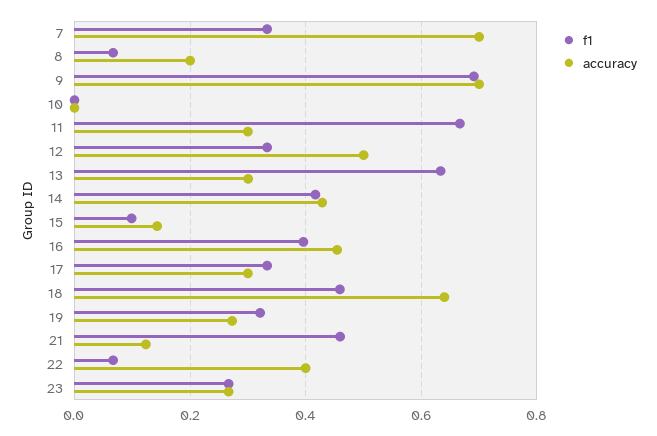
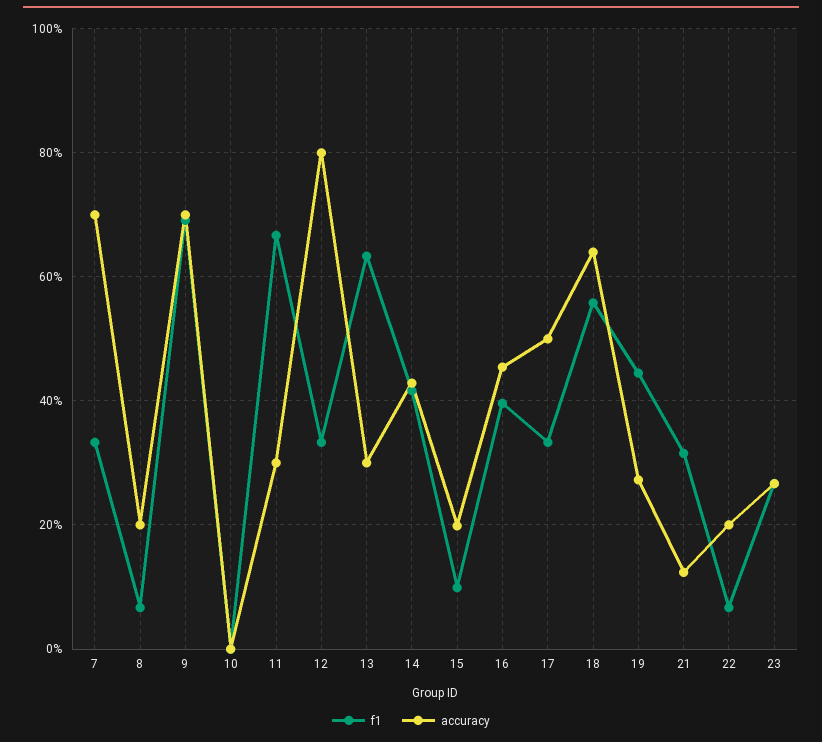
accuracy, 12: 0.5 -> 0.8
accuracy, 15: 0.14 -> 0.2
accuracy, 17: 0.3 -> 0.5
f1, 18: 0.46 -> 0.56
f1, 19: 0.32 -> 0.44
f1, 21: 0.46 -> 0.32
accuracy, 22: 0.4 -> 0.2

